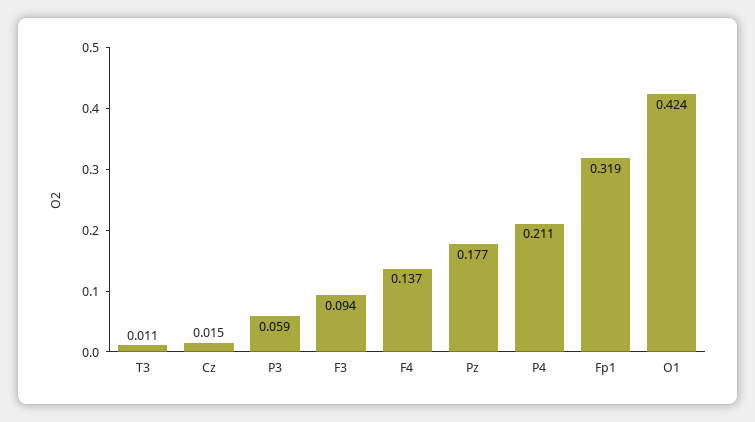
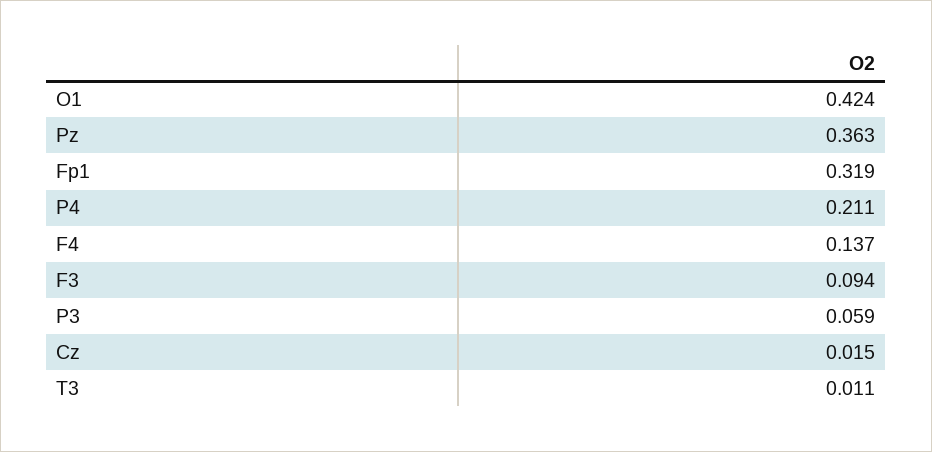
Pz: 0.177 -> 0.363

